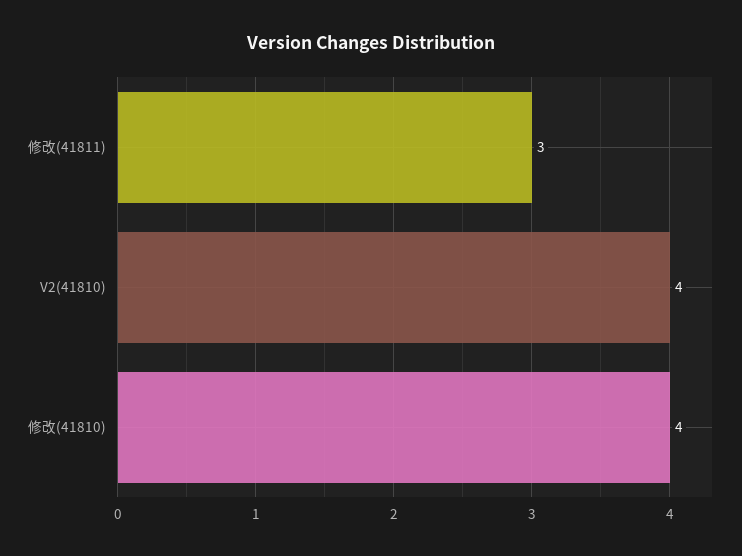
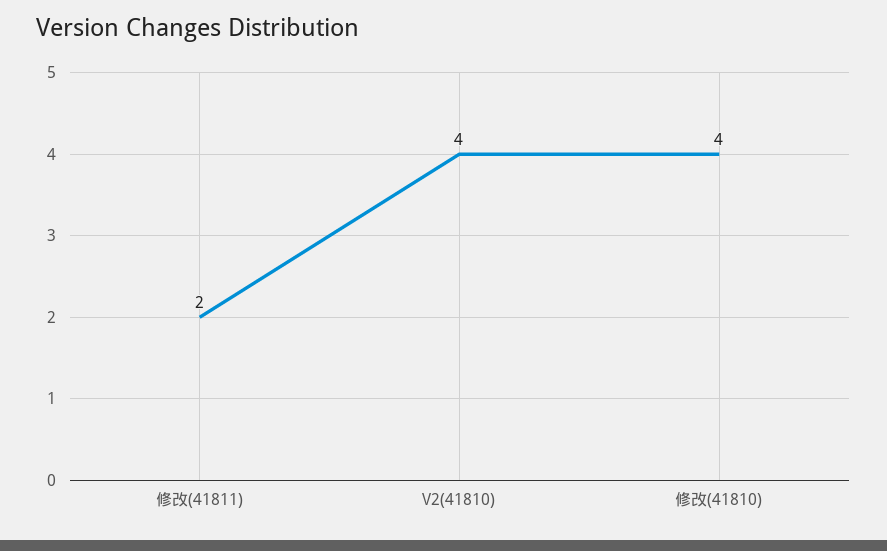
修改(41811): 3 -> 2

